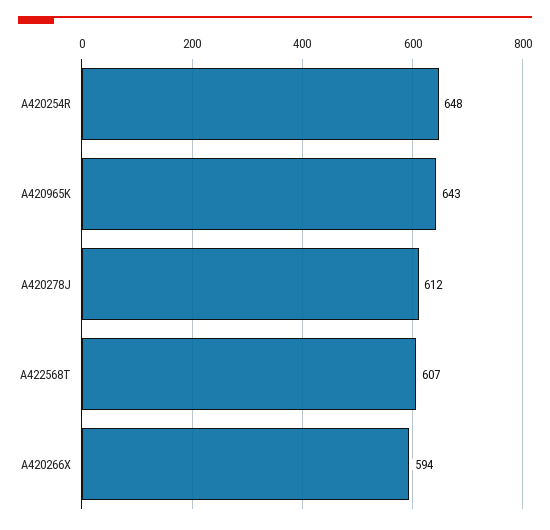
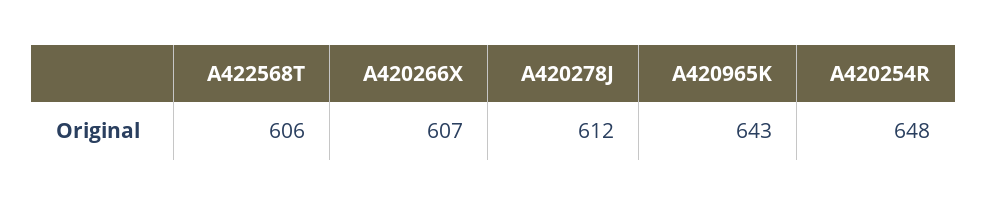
A422568T: 607 -> 606
A420266X: 594 -> 607

